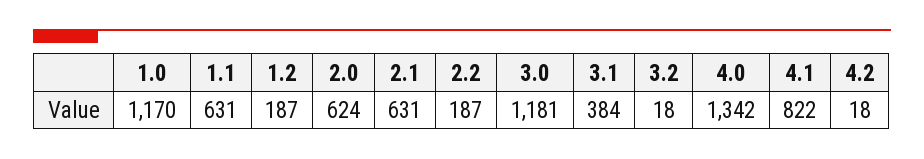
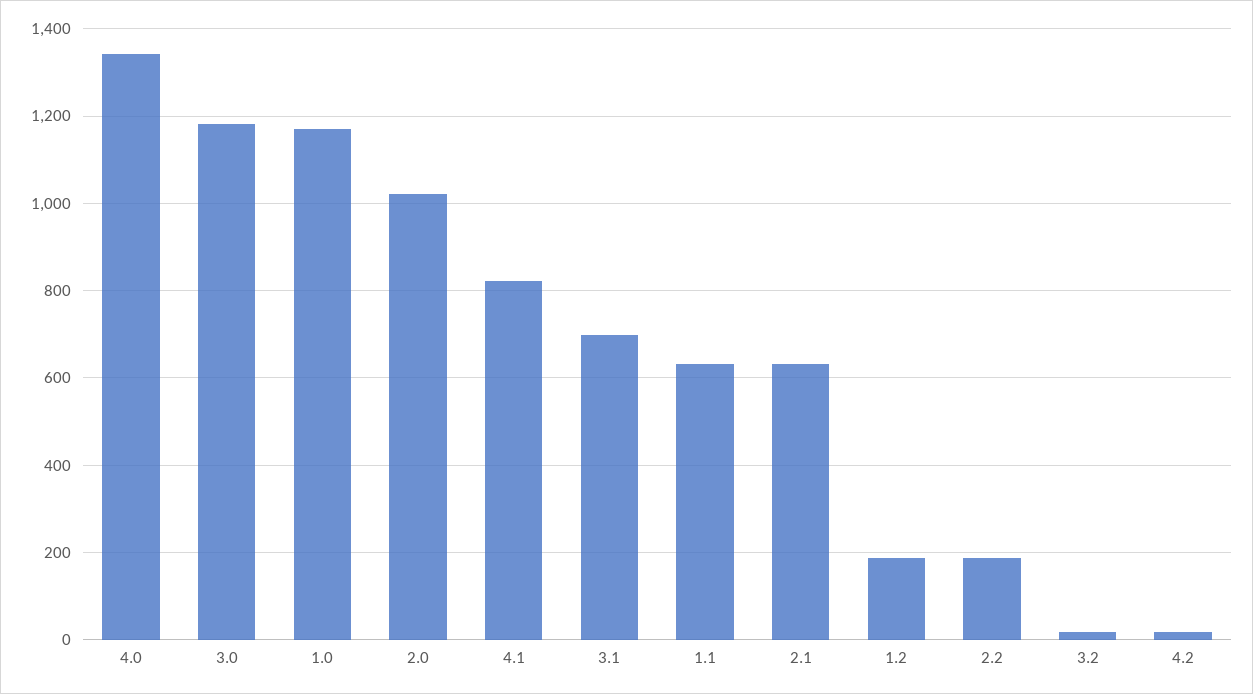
2.0: 624 -> 1020
3.1: 384 -> 700

